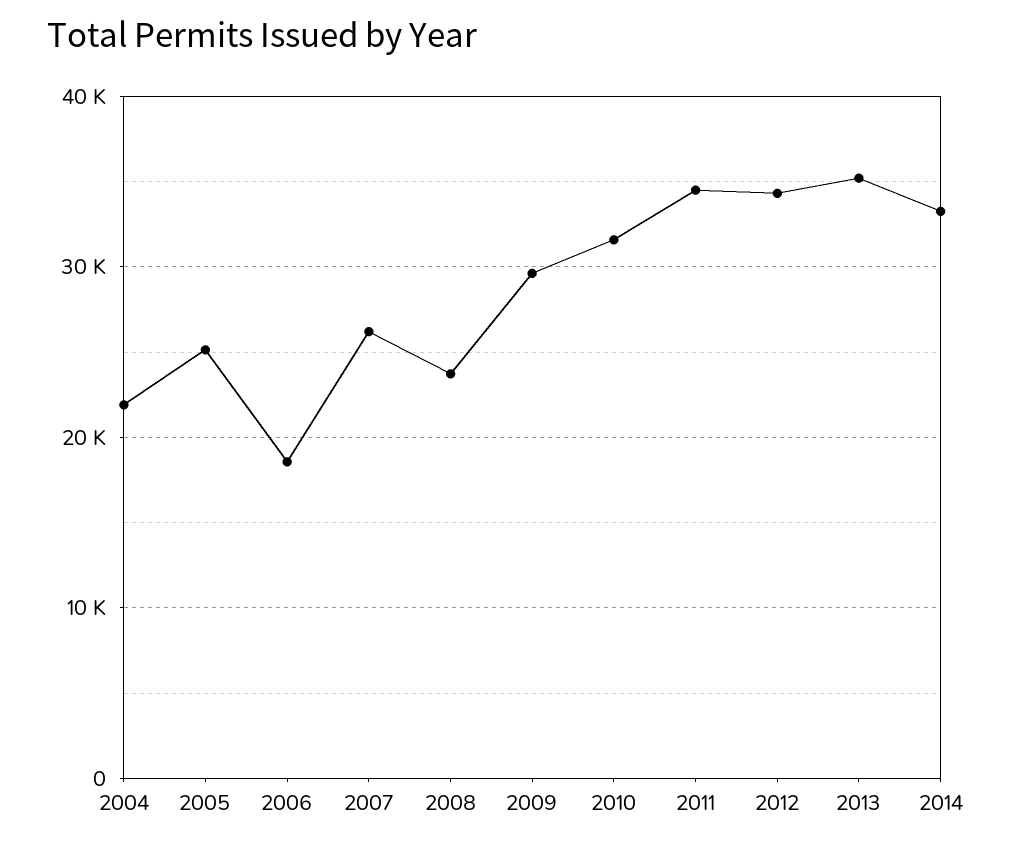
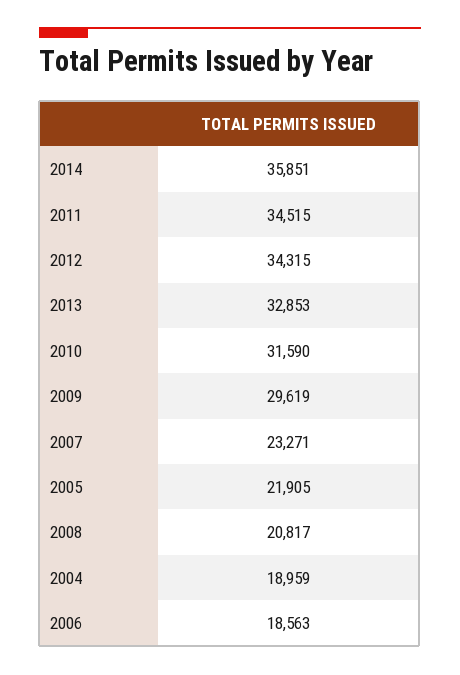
2004: 22000 -> 18959
2005: 25000 -> 21905
2007: 26000 -> 23271
2008: 24000 -> 20817
2013: 35000 -> 32853
2014: 33000 -> 35851

